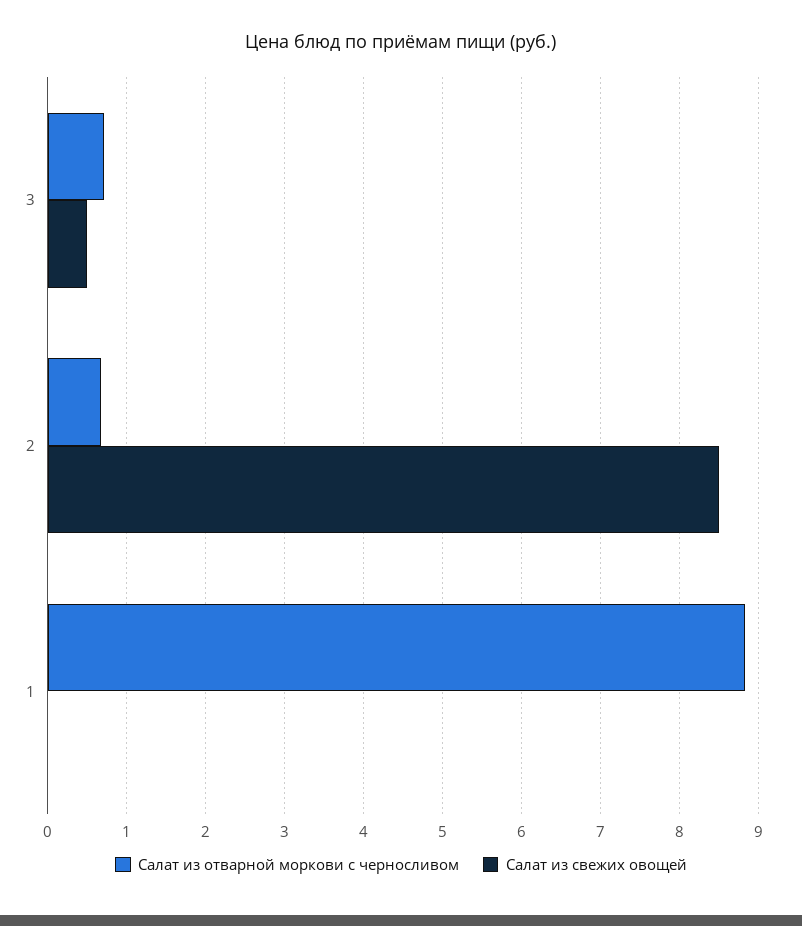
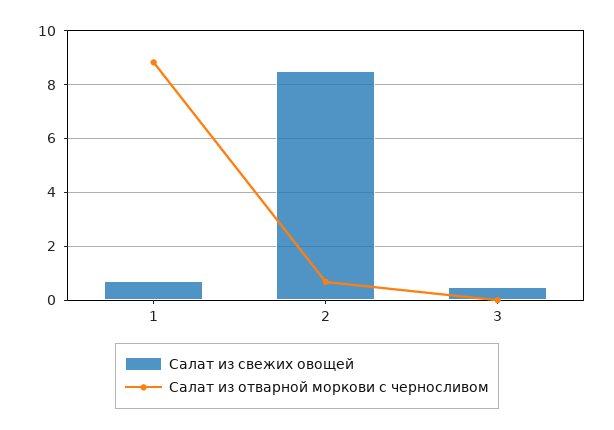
Салат из отварной моркови с черносливом, 3: 0.7 -> 0
Салат из свежих овощей, 1: 0 -> 0.75

